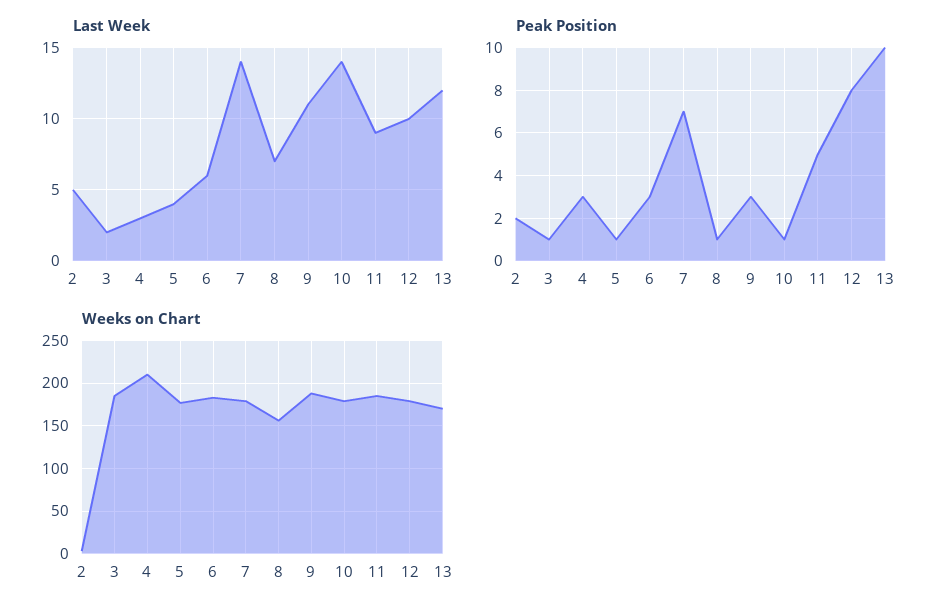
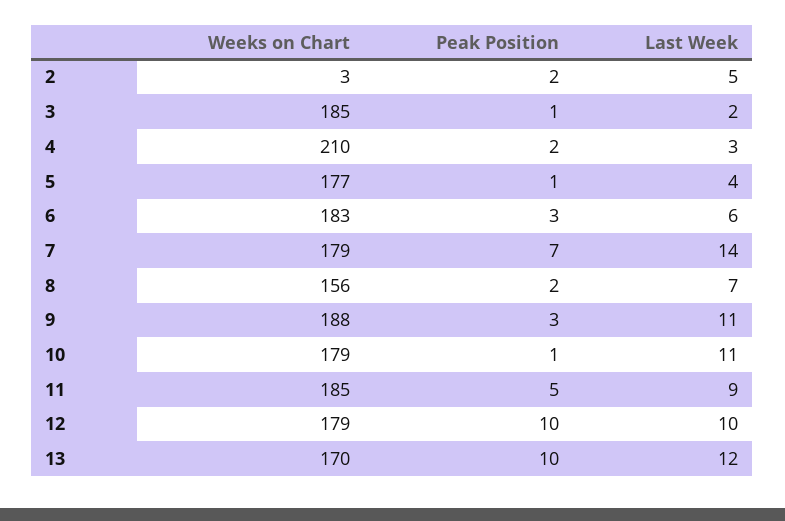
Last Week, 10: 14 -> 11
Peak Position, 4: 3 -> 2
Peak Position, 8: 1 -> 2
Peak Position, 12: 8 -> 10

